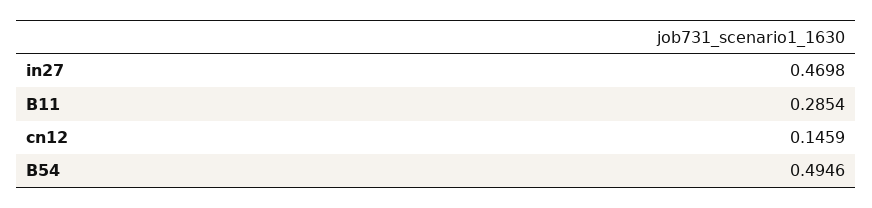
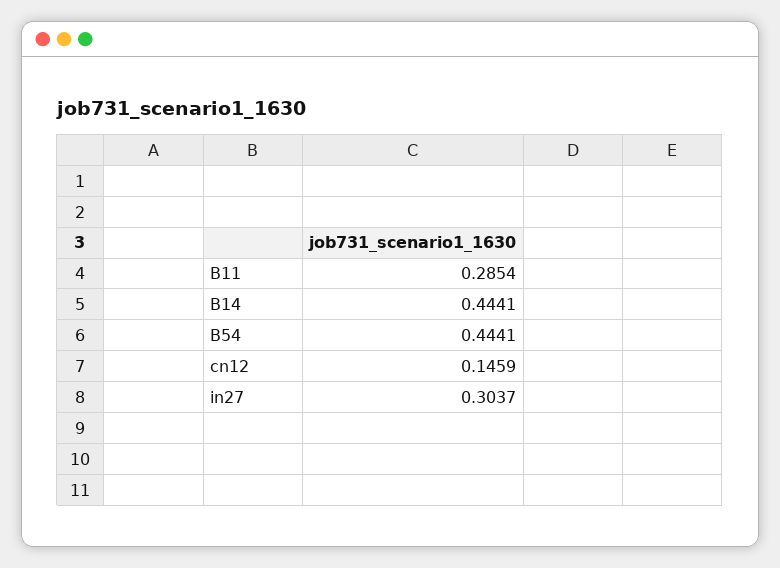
in27: 0.4698 -> 0.3037
B54: 0.4946 -> 0.4441
B14: none -> 0.4441

